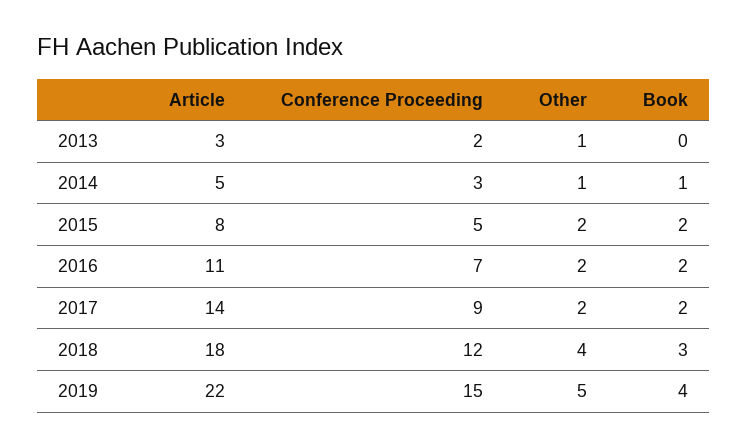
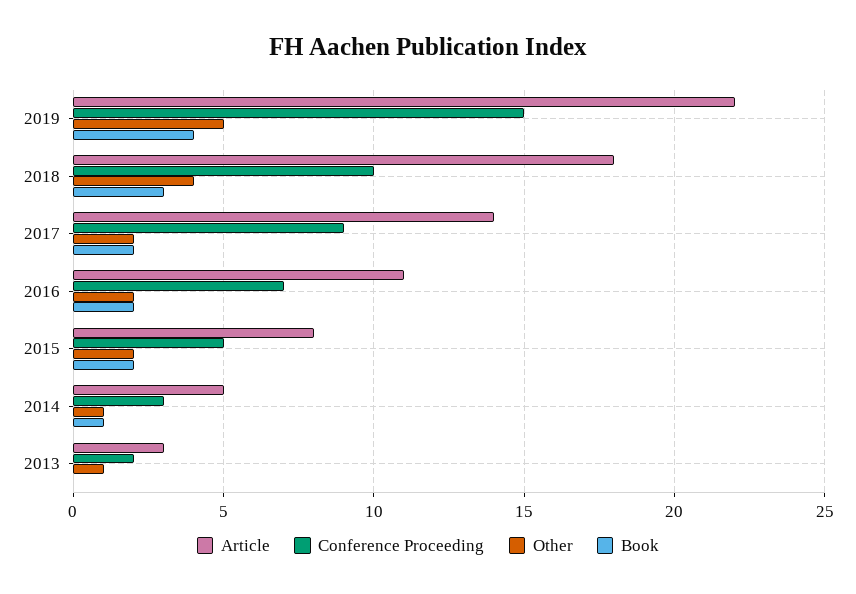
Conference Proceeding, 2018: 12 -> 10

